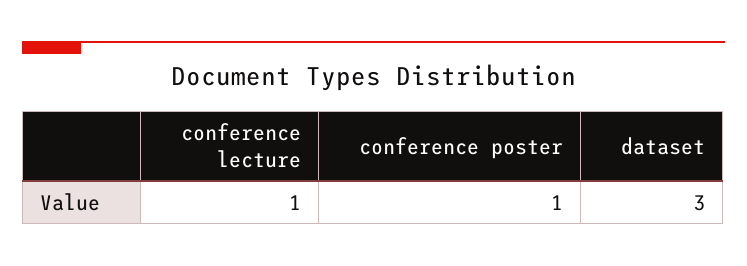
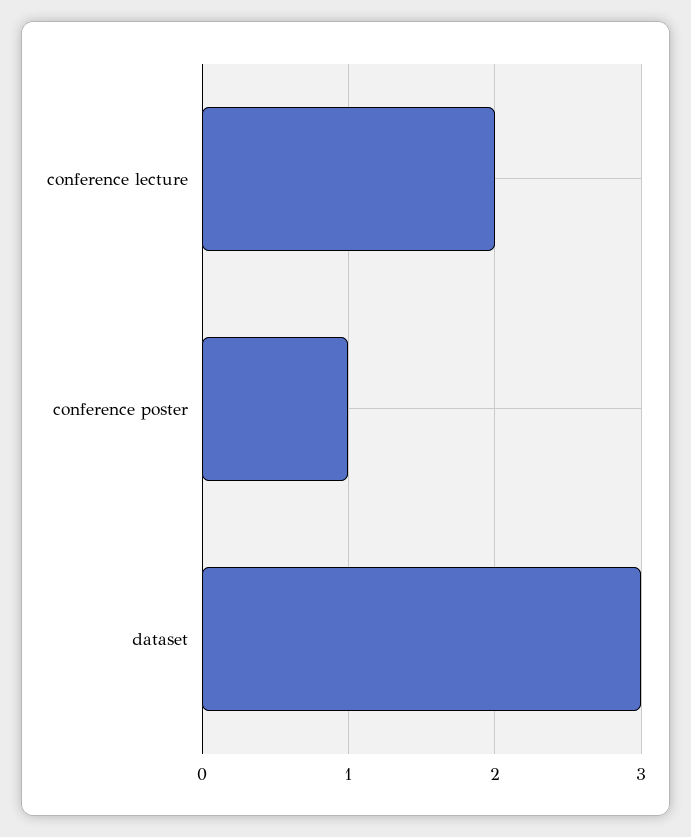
conference lecture: 1 -> 2

